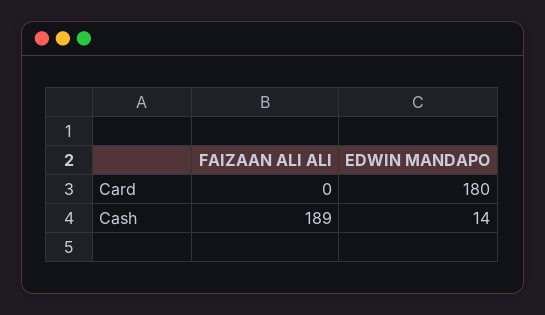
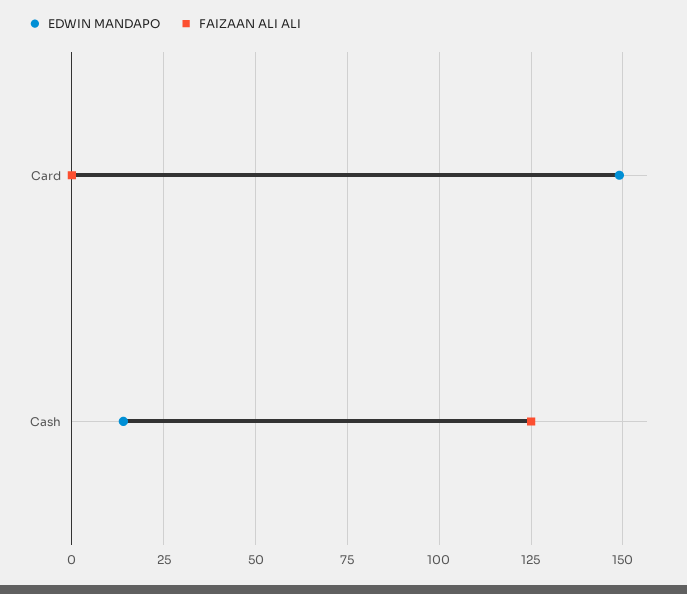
EDWIN MANDAPO, Card: 180 -> 150
FAIZAAN ALI ALI, Cash: 189 -> 125

